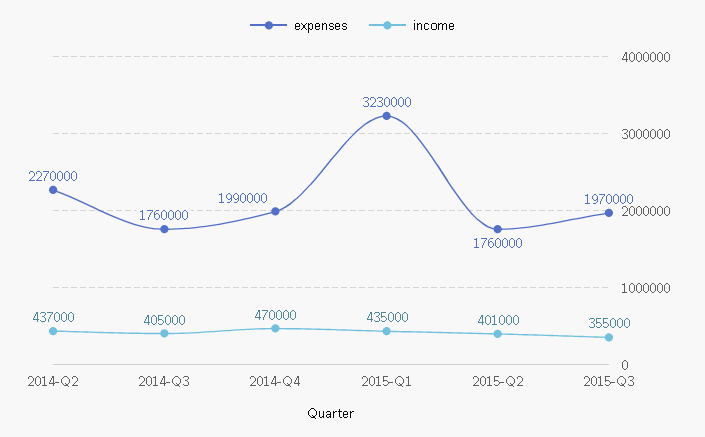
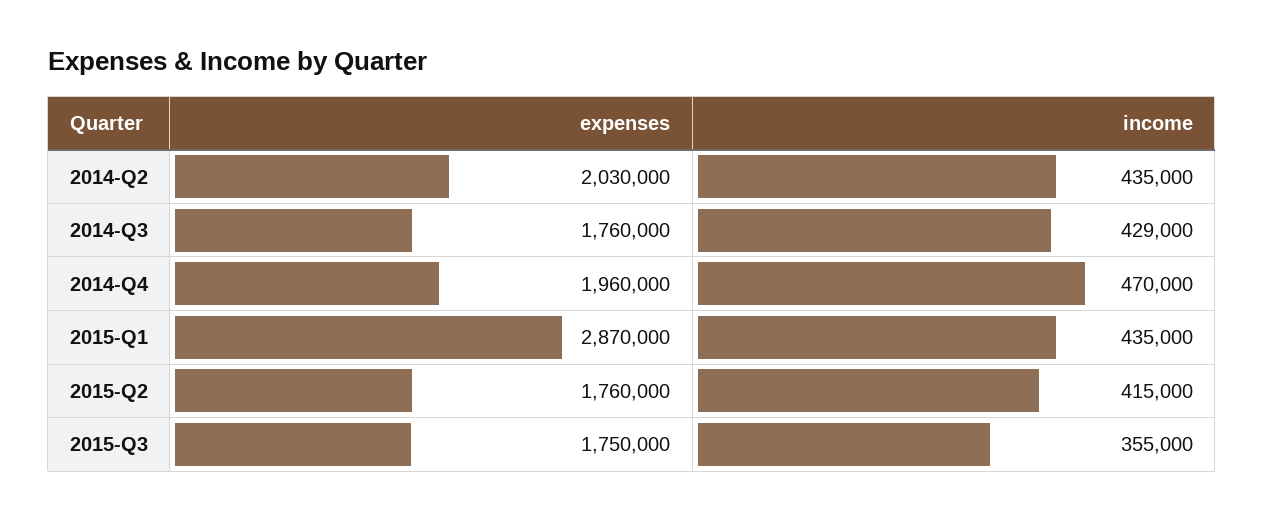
expenses, 2014-Q2: 2270000 -> 2030000
income, 2014-Q2: 437000 -> 435000
income, 2014-Q3: 405000 -> 429000
expenses, 2014-Q4: 1990000 -> 1960000
expenses, 2015-Q1: 3230000 -> 2870000
income, 2015-Q2: 401000 -> 415000
expenses, 2015-Q3: 1970000 -> 1750000

